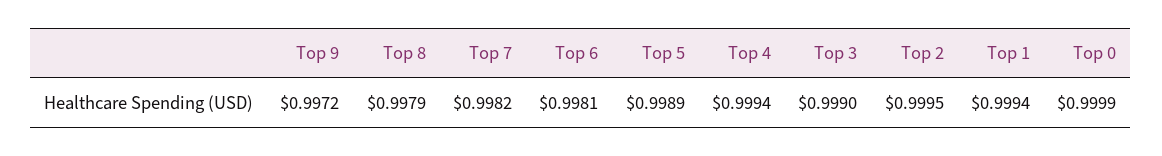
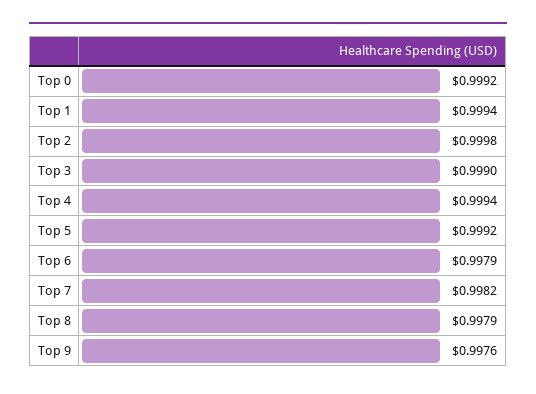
Top 9: 0.9972 -> 0.9976
Top 6: 0.9981 -> 0.9979
Top 5: 0.9989 -> 0.9992
Top 2: 0.9995 -> 0.9998
Top 0: 0.9999 -> 0.9992

